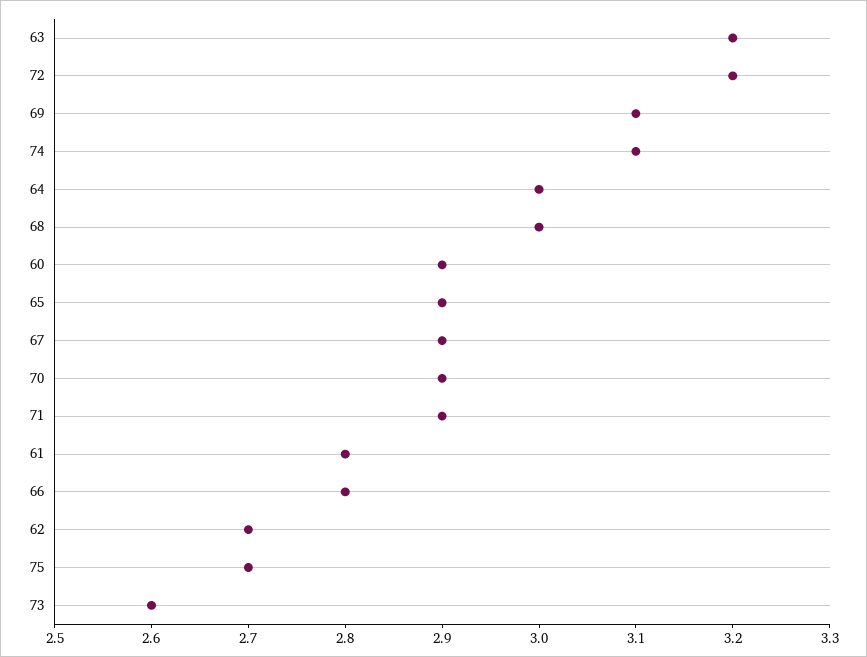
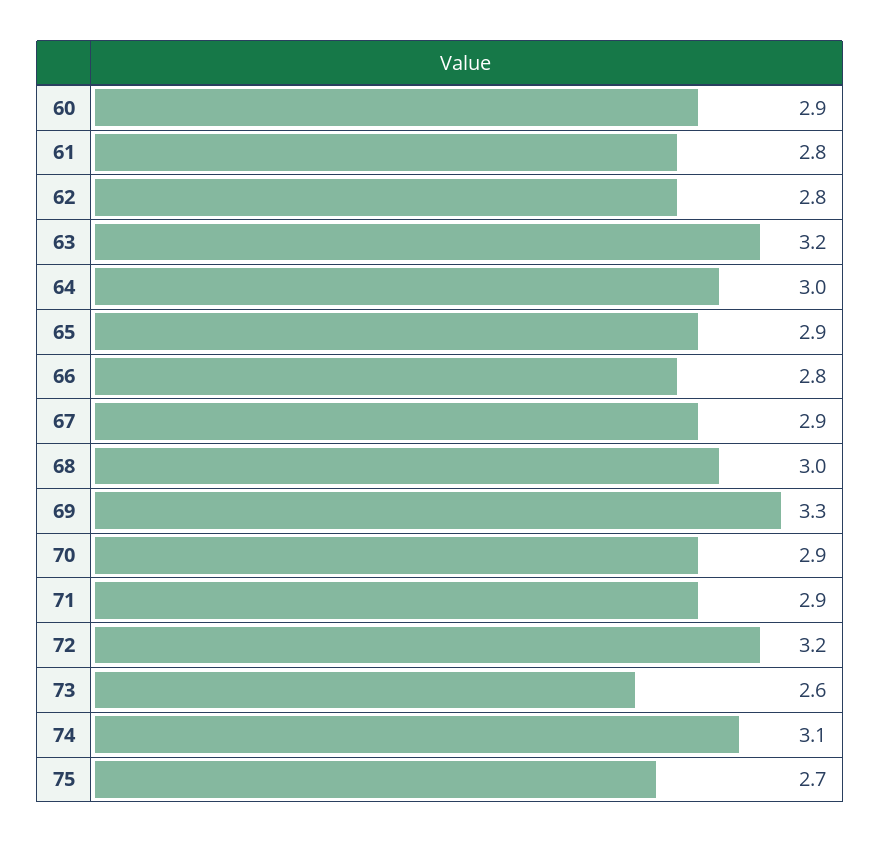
69: 3.1 -> 3.3
62: 2.7 -> 2.8

